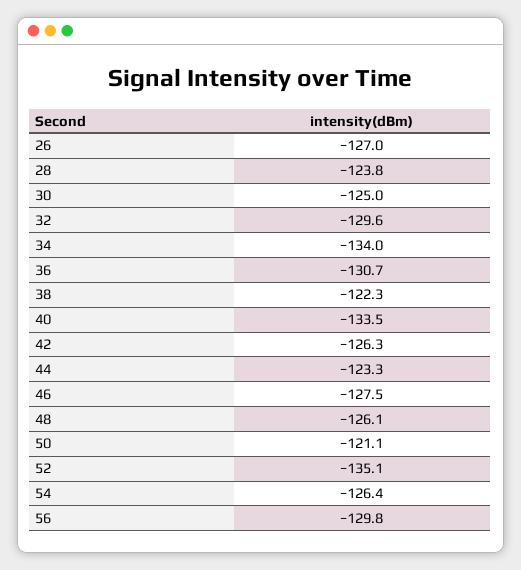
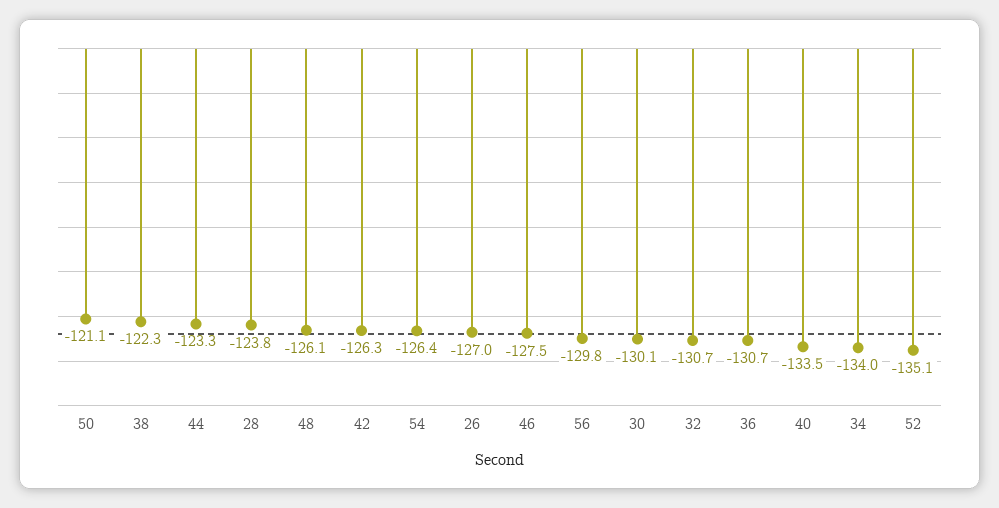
30: -125 -> -130.1
32: -129.6 -> -130.7

